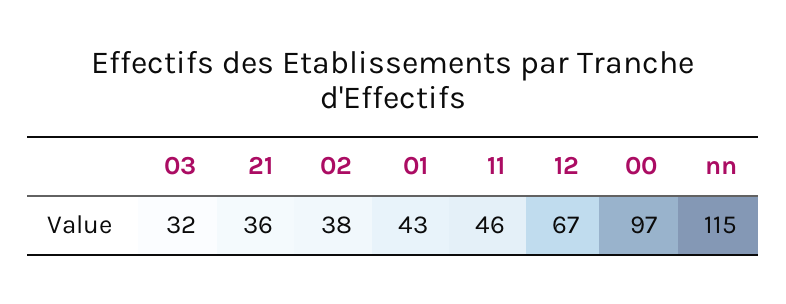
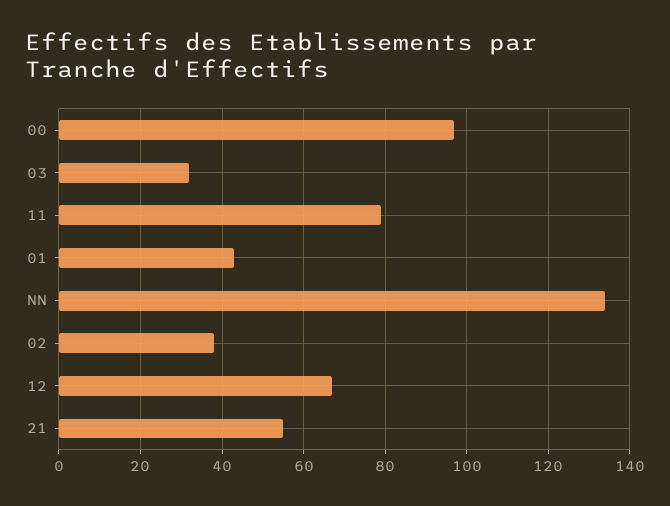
21: 36 -> 55
11: 46 -> 80
nn: 115 -> 135

